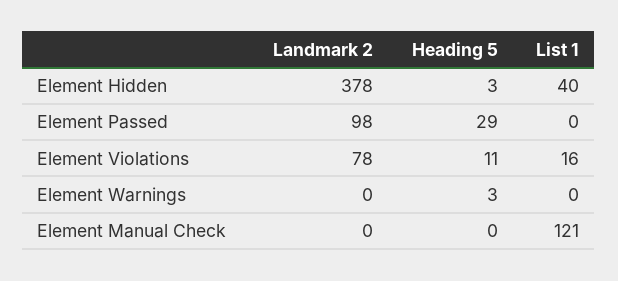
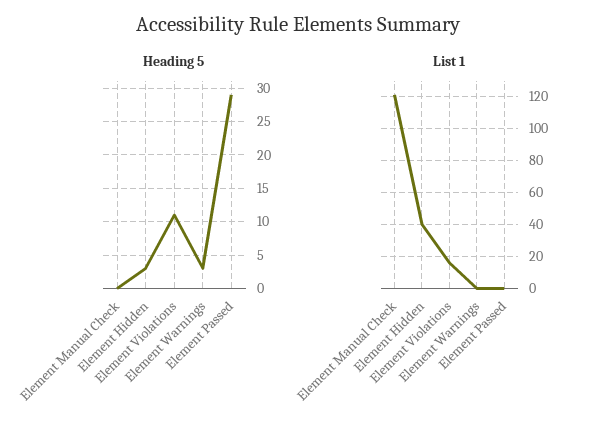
Landmark 2, Element Hidden: 378 -> none
Landmark 2, Element Passed: 98 -> none
Landmark 2, Element Violations: 78 -> none
Landmark 2, Element Warnings: 0 -> none
Landmark 2, Element Manual Check: 0 -> none

